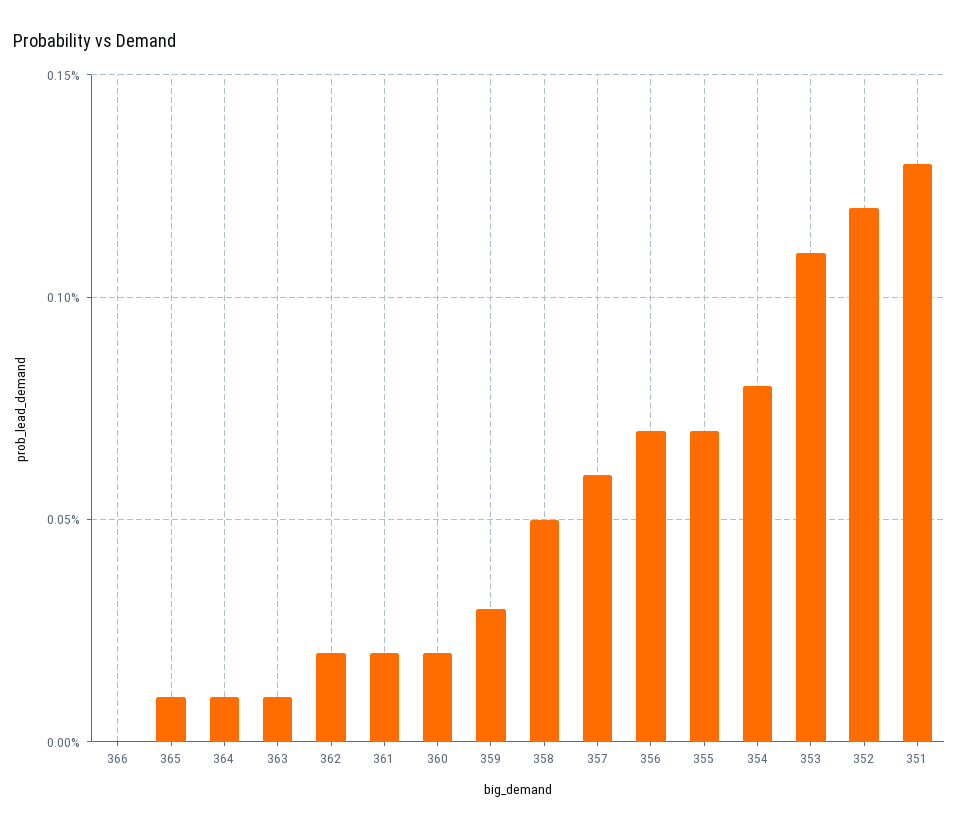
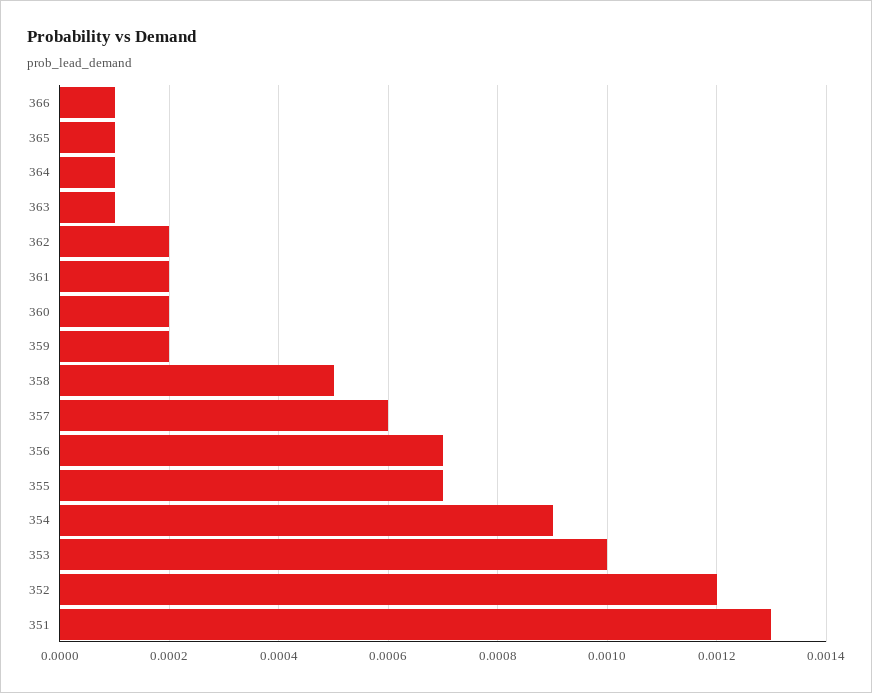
366: 0 -> 0.0001
359: 0.0003 -> 0.0002
354: 0.0008 -> 0.0009
353: 0.0011 -> 0.001

